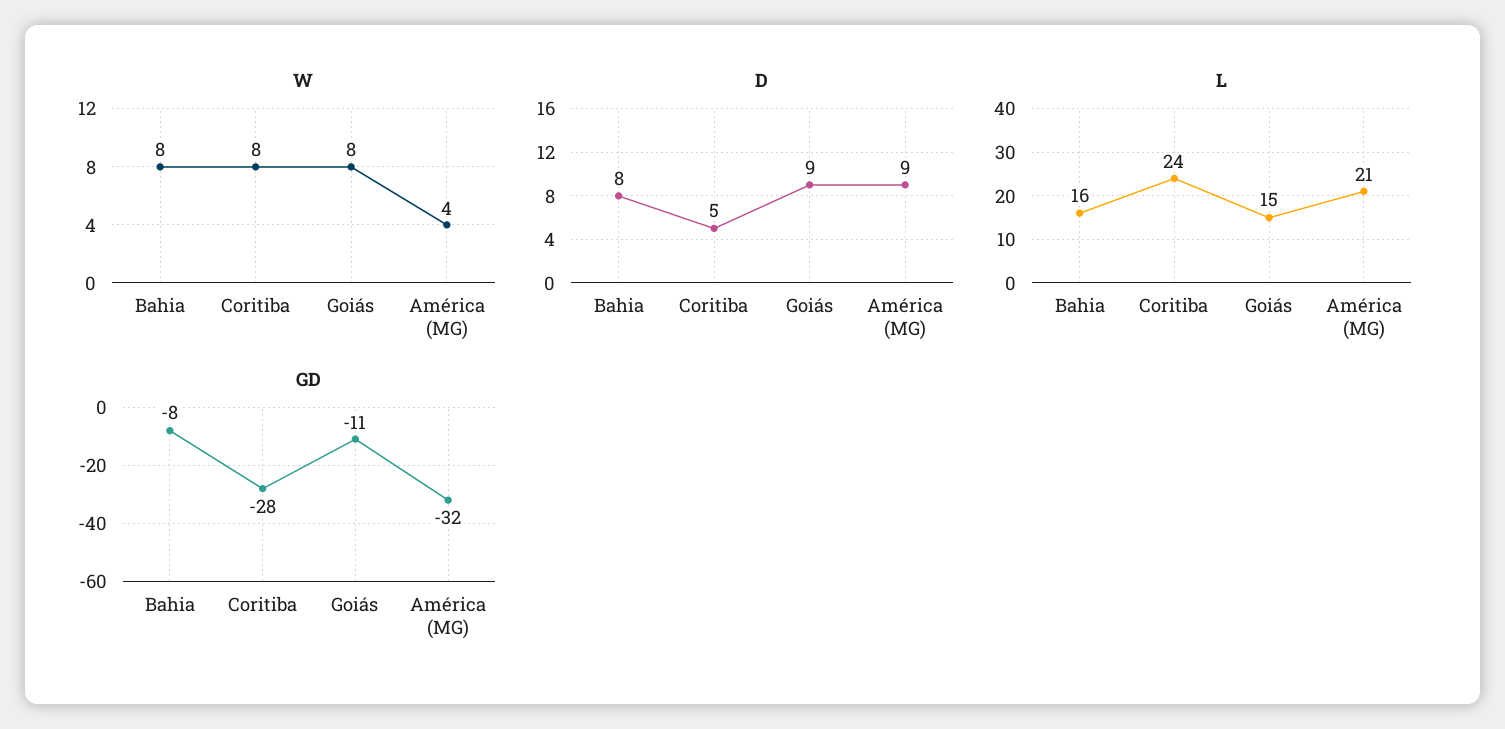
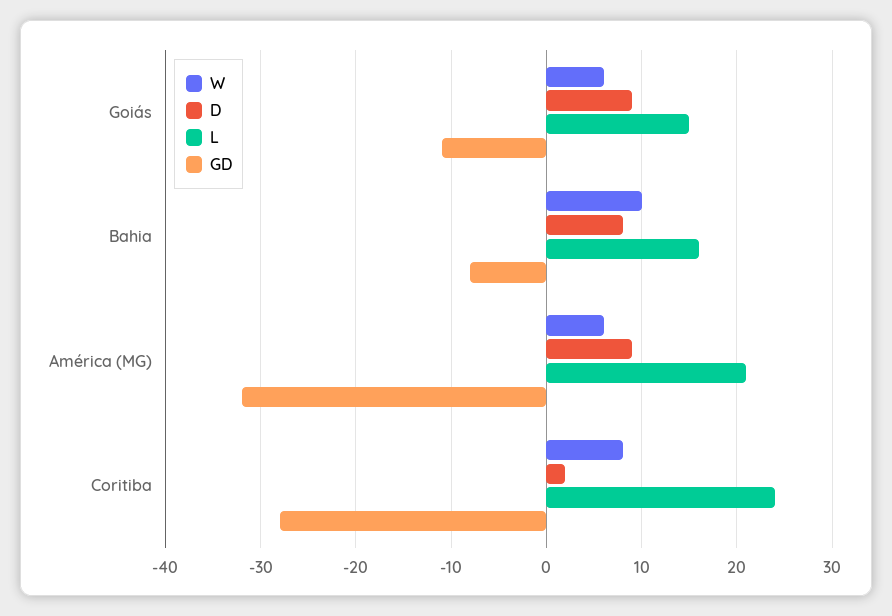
W, Bahia: 8 -> 10
W, Goiás: 8 -> 6
W, América (MG): 4 -> 6
D, Coritiba: 5 -> 2

